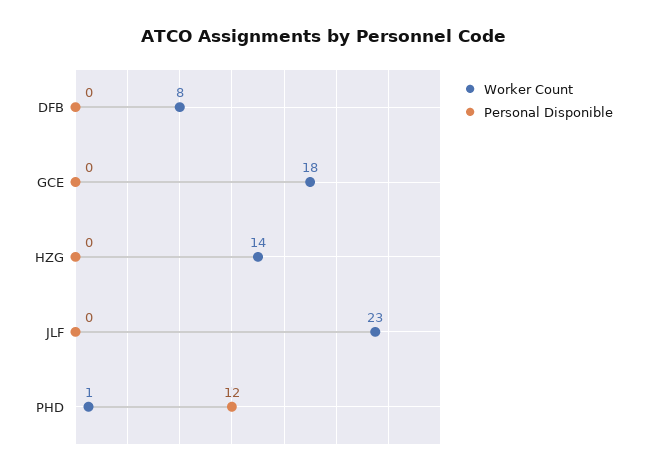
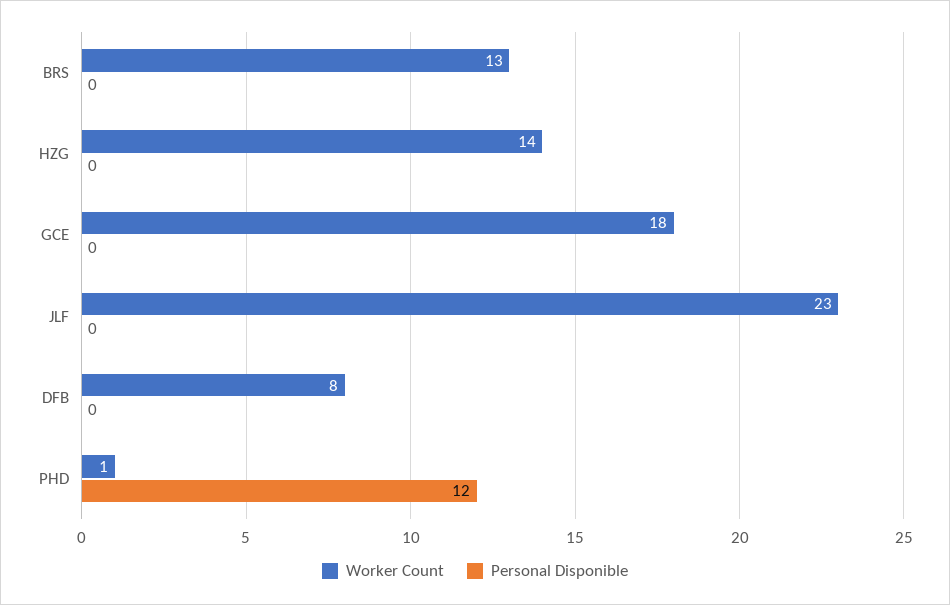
Worker Count, BRS: none -> 13
Personal Disponible, BRS: none -> 0

